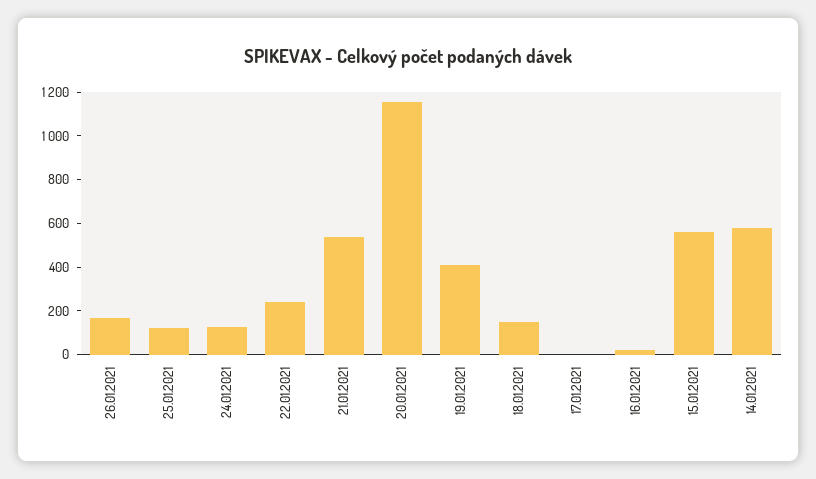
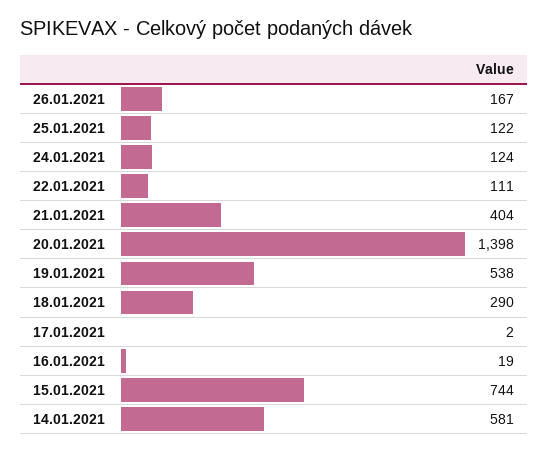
22.01.2021: 250 -> 111
21.01.2021: 550 -> 404
20.01.2021: 1150 -> 1398
19.01.2021: 400 -> 538
18.01.2021: 150 -> 290
15.01.2021: 550 -> 744

